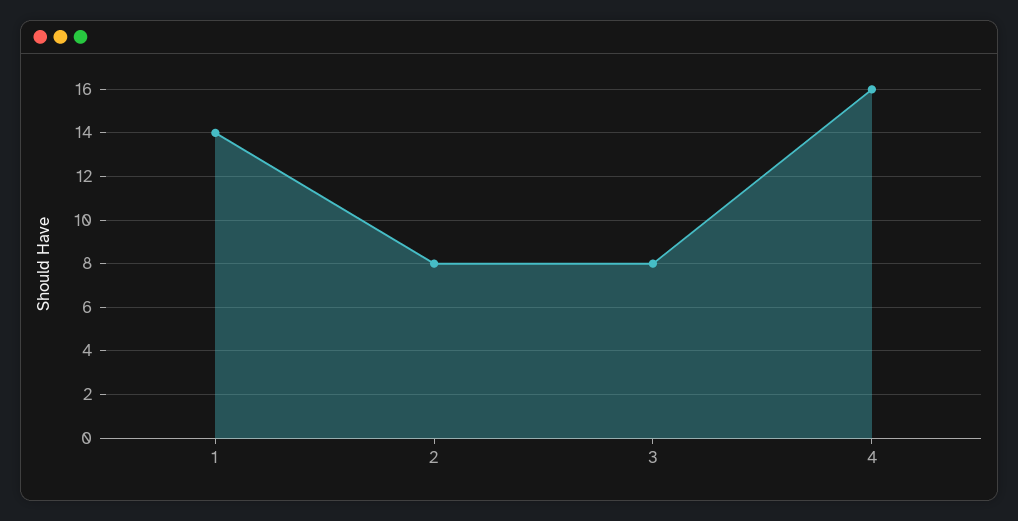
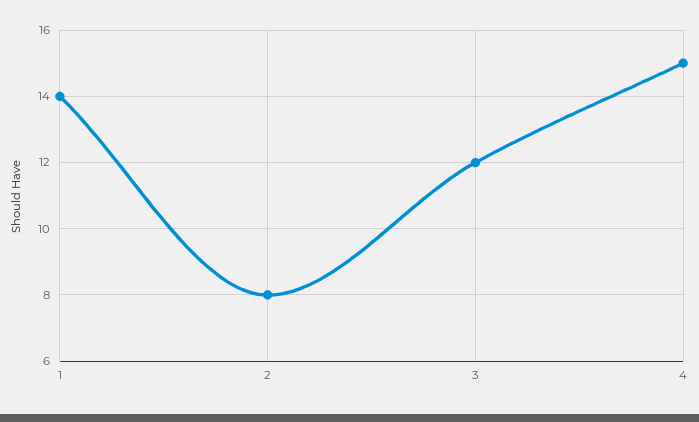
3: 8 -> 12
4: 16 -> 15

